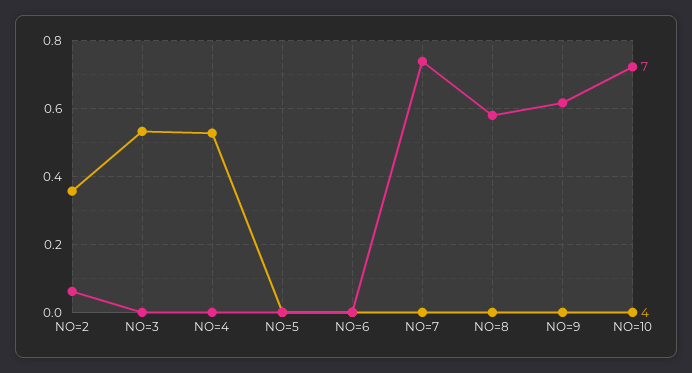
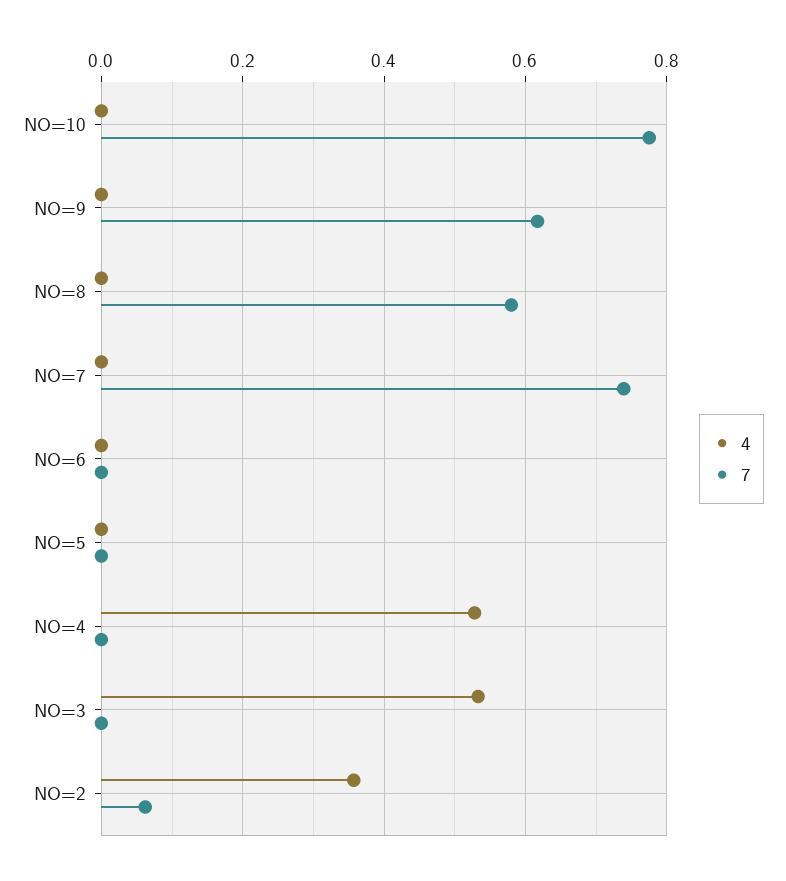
7, NO=10: 0.72 -> 0.78

